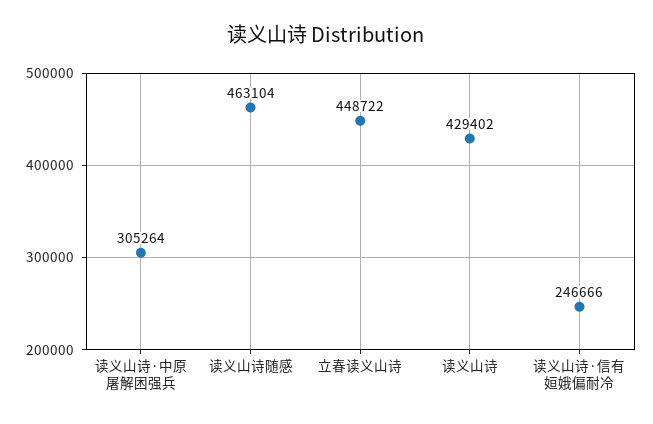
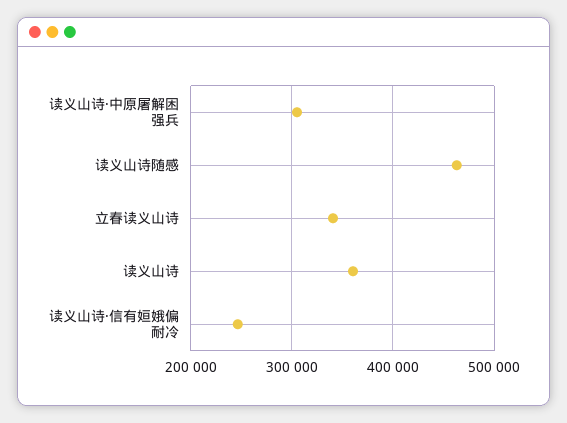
立春读义山诗: 448722 -> 340000
读义山诗: 429402 -> 360000

